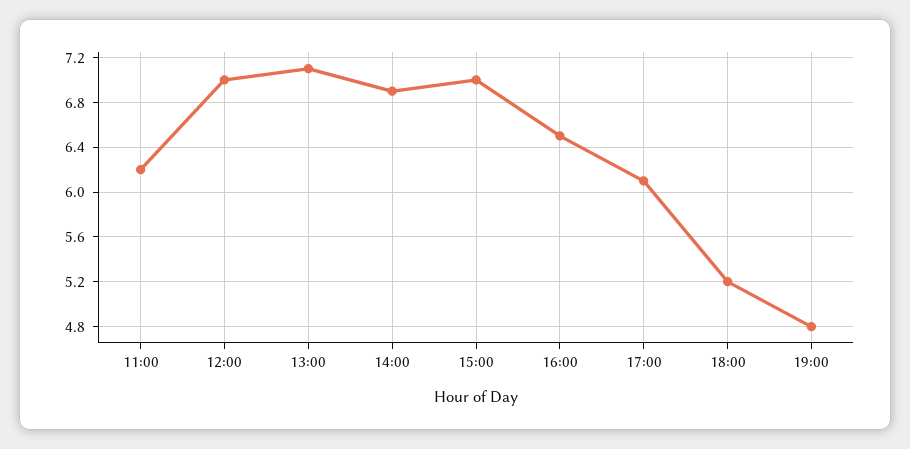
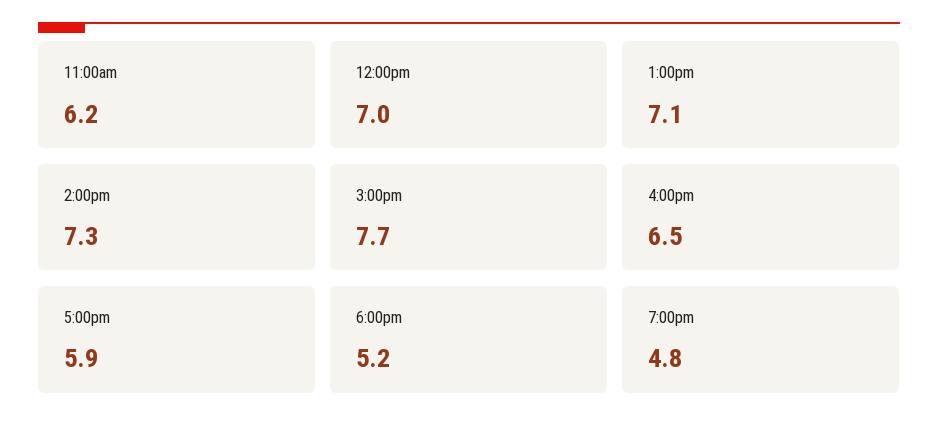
14:00: 6.9 -> 7.3
15:00: 7 -> 7.7
17:00: 6.1 -> 5.9

